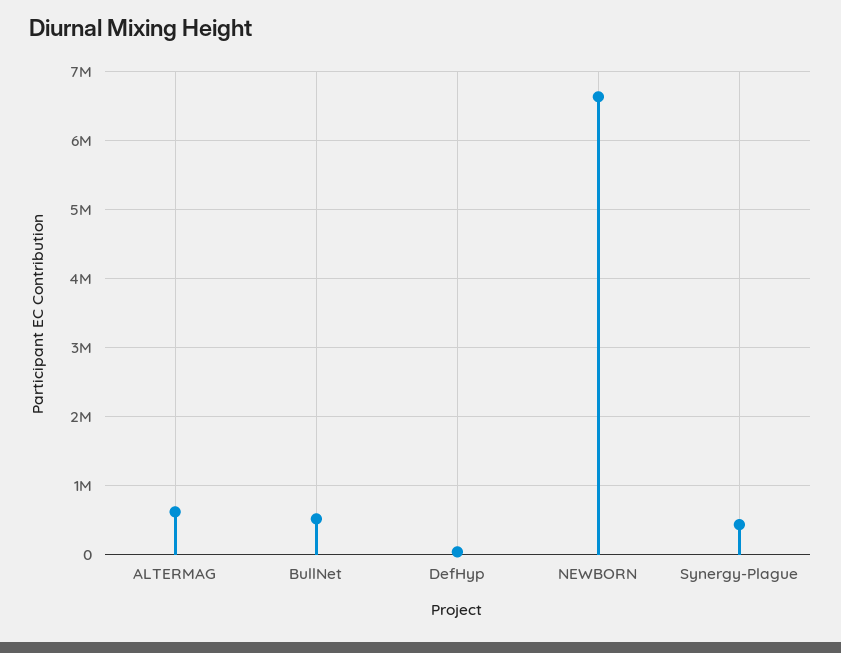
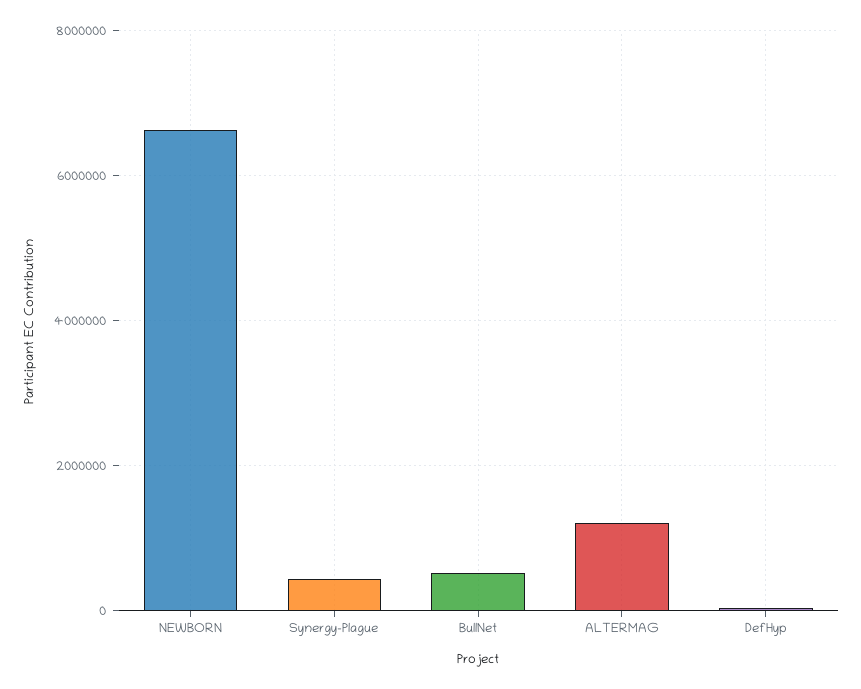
ALTERMAG: 600000 -> 1200000

